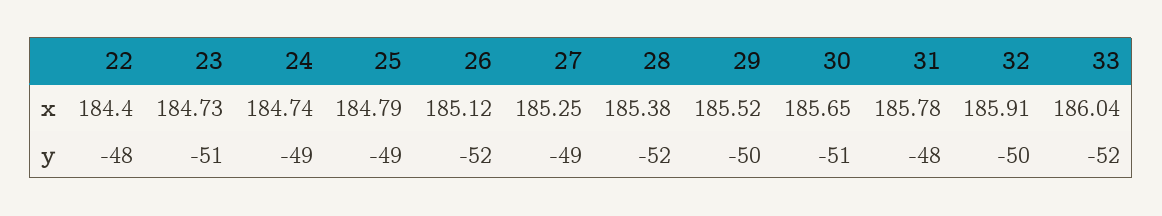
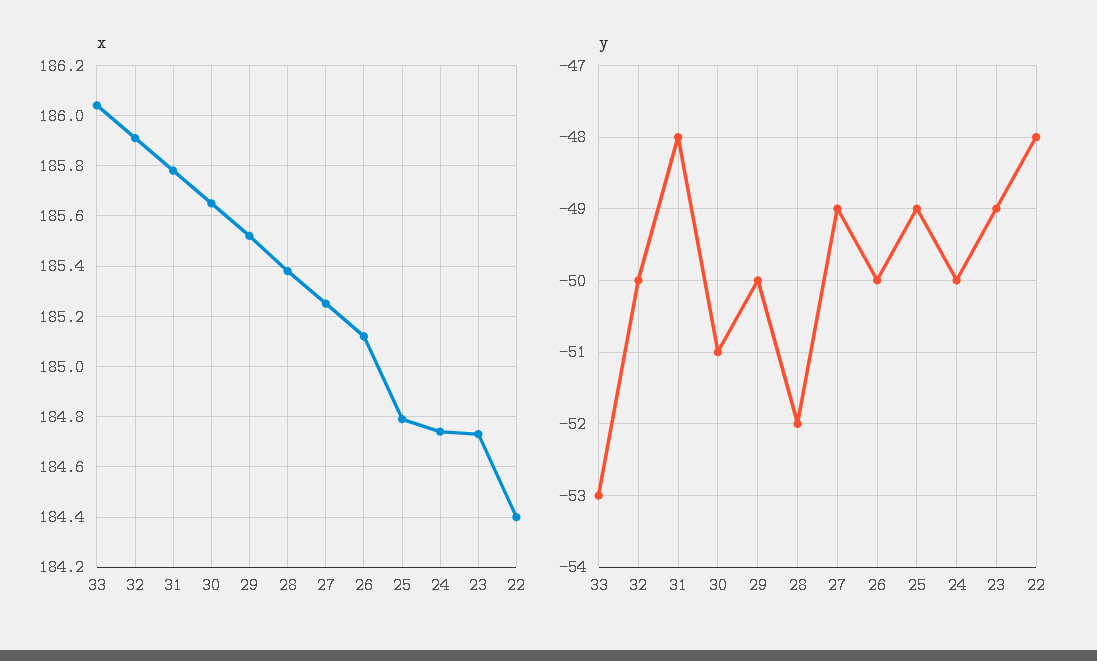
y, 23: -51 -> -49
y, 24: -49 -> -50
y, 26: -52 -> -50
y, 33: -52 -> -53

